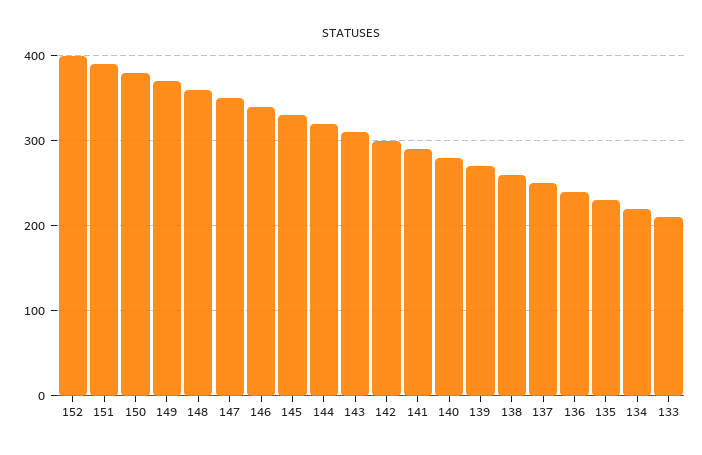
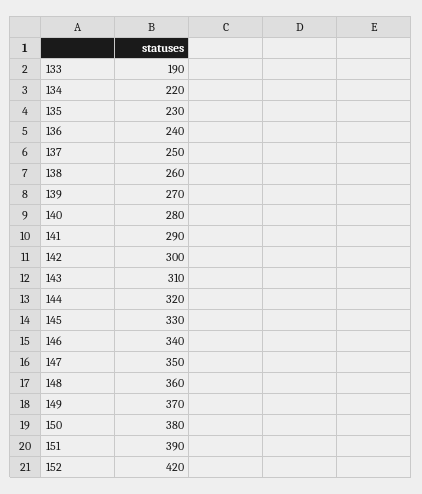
152: 400 -> 420
133: 210 -> 190

